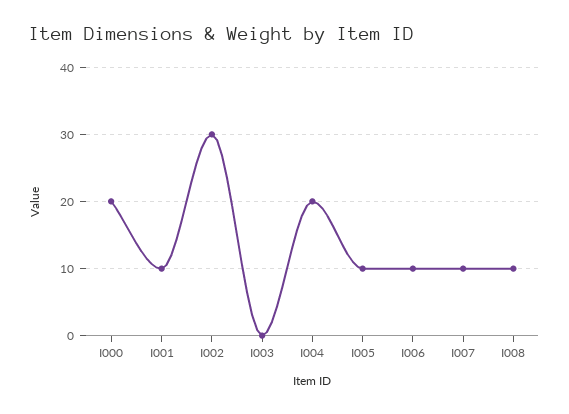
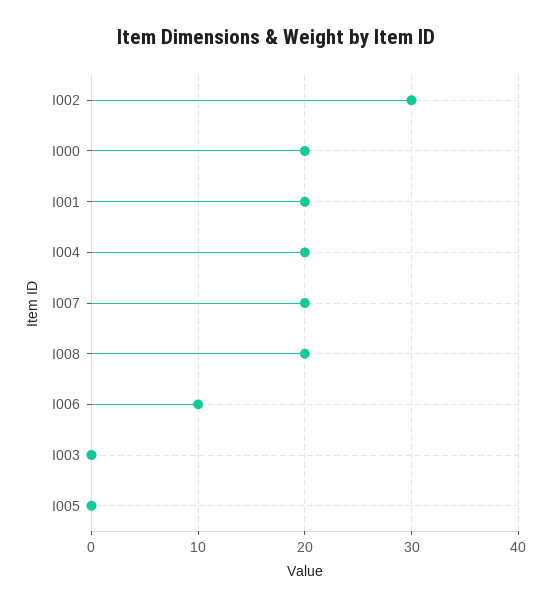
I001: 10 -> 20
I005: 10 -> 0
I007: 10 -> 20
I008: 10 -> 20

